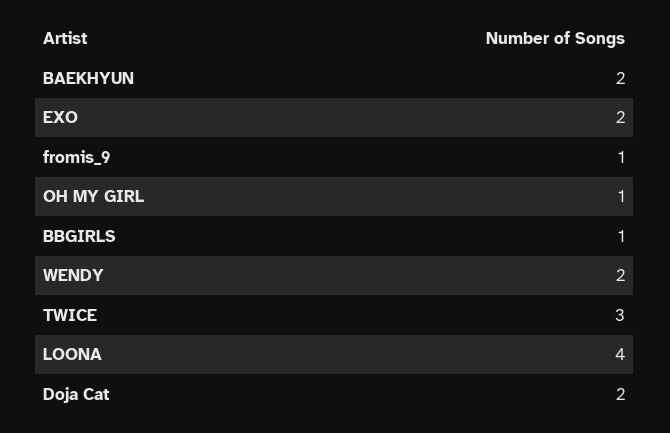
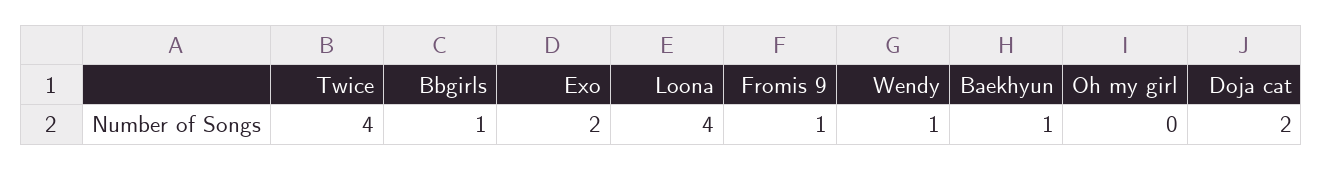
BAEKHYUN: 2 -> 1
OH MY GIRL: 1 -> 0
WENDY: 2 -> 1
TWICE: 3 -> 4

